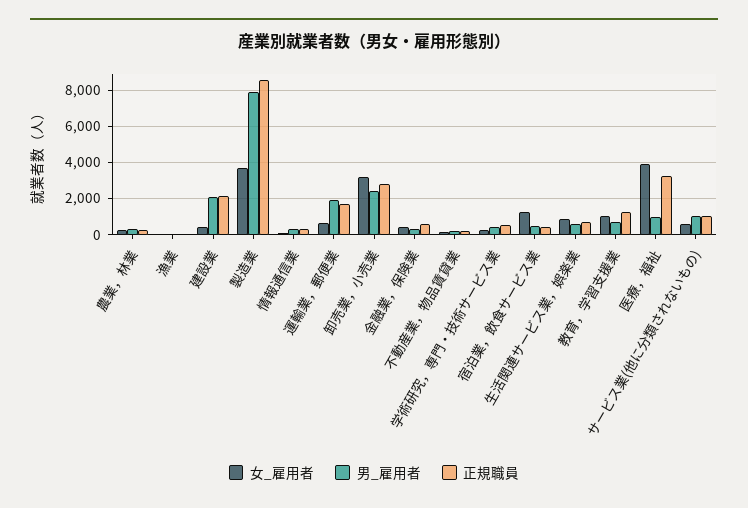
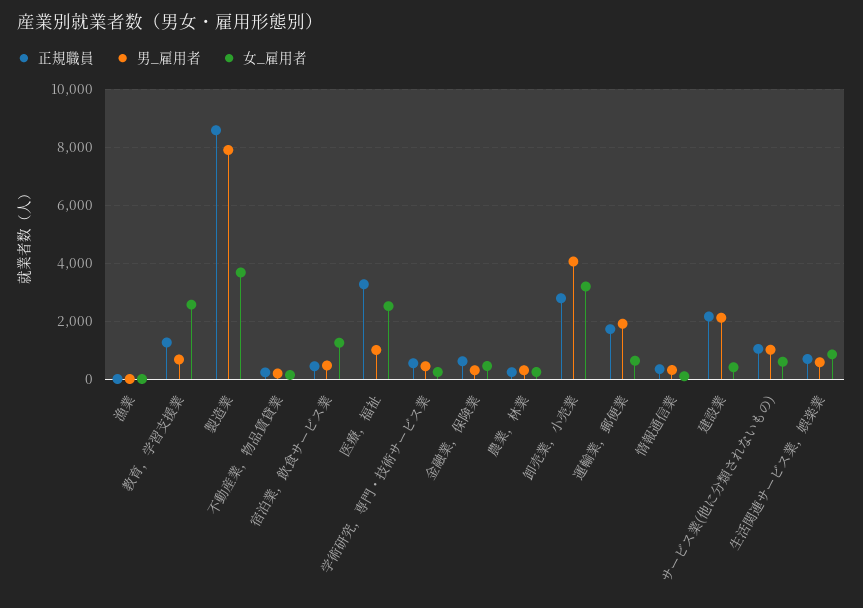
男_雇用者, 卸売業，小売業: 2500 -> 4000
女_雇用者, 教育，学習支援業: 1000 -> 2500
女_雇用者, 医療，福祉: 4000 -> 2500

